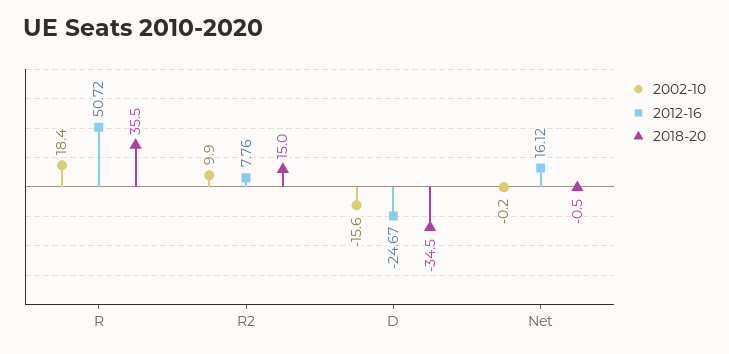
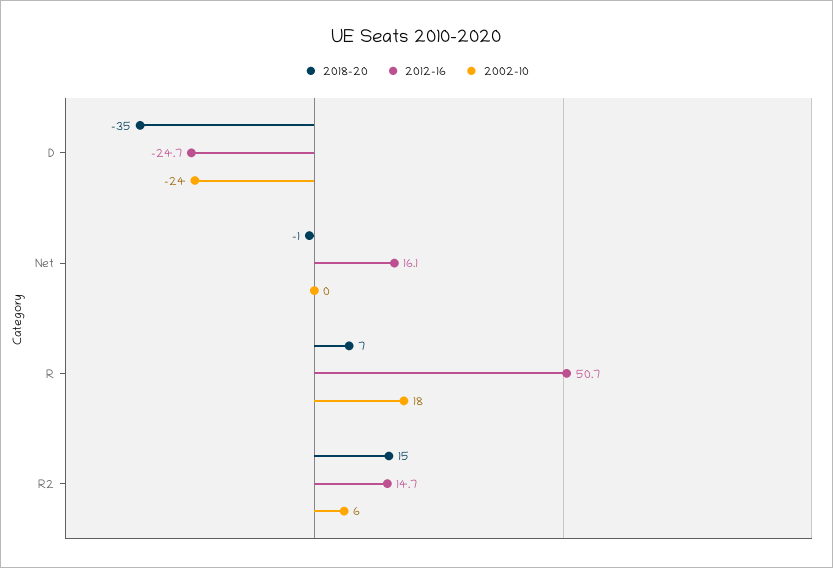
2018-20, R: 35.5 -> 7
2002-10, R2: 9.9 -> 6
2012-16, R2: 7.76 -> 14.7
2002-10, D: -15.6 -> -24

